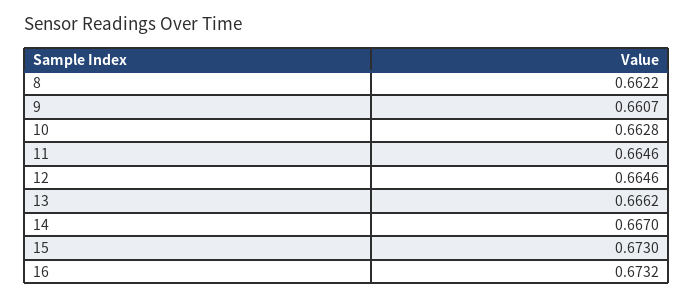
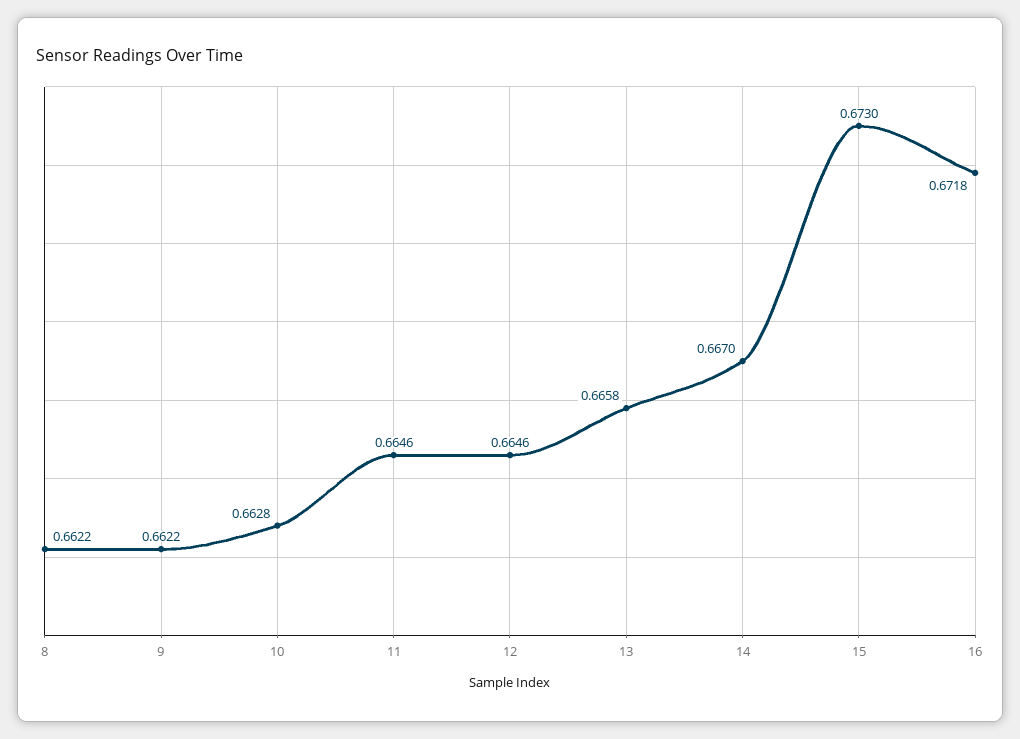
9: 0.6607 -> 0.6622
13: 0.6662 -> 0.6658
16: 0.6732 -> 0.6718

